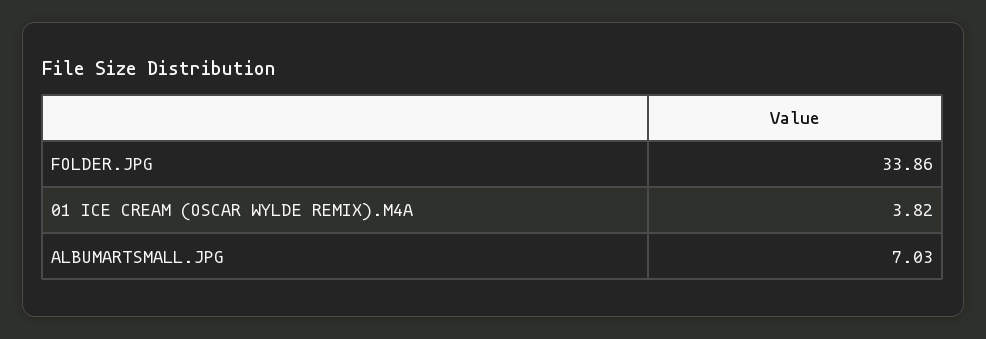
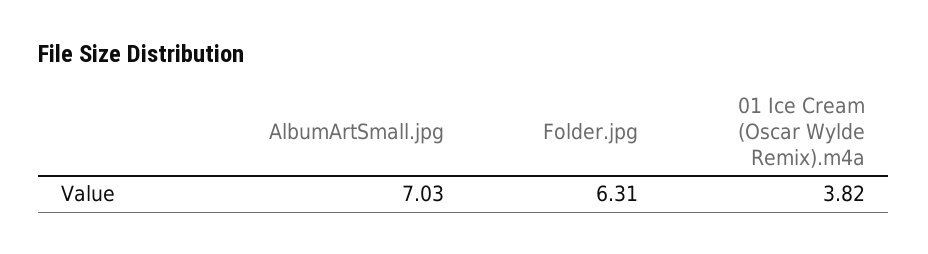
FOLDER.JPG: 33.86 -> 6.31

